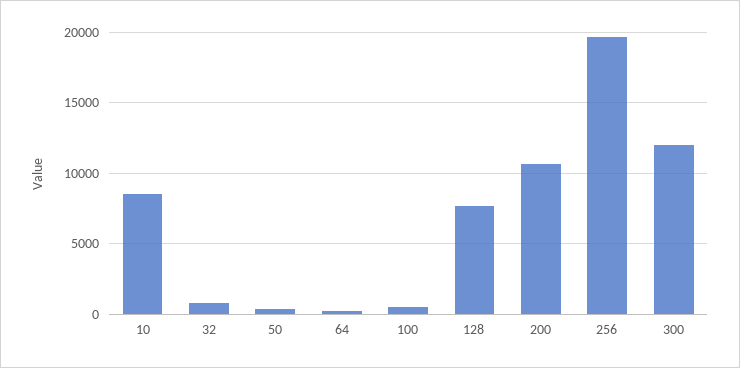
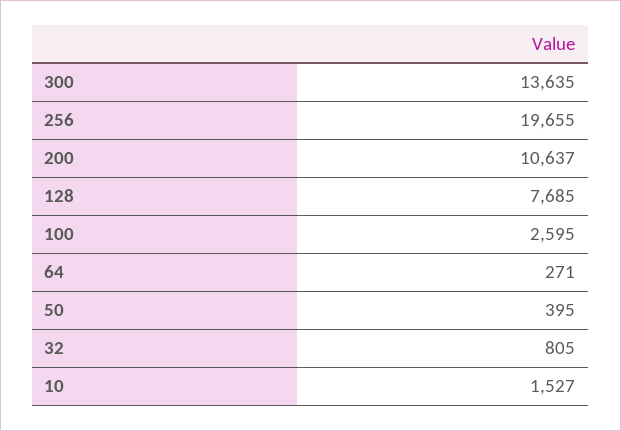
10: 8500 -> 1527
100: 500 -> 2595
300: 12000 -> 13635

